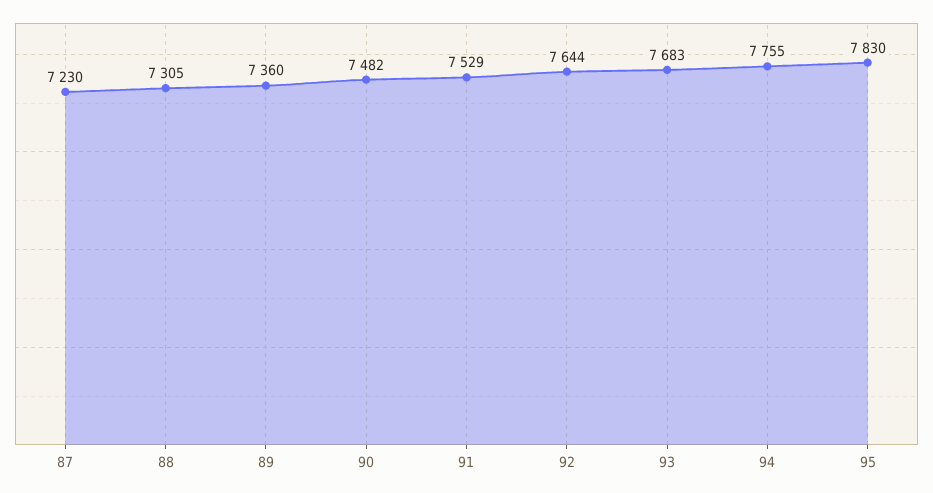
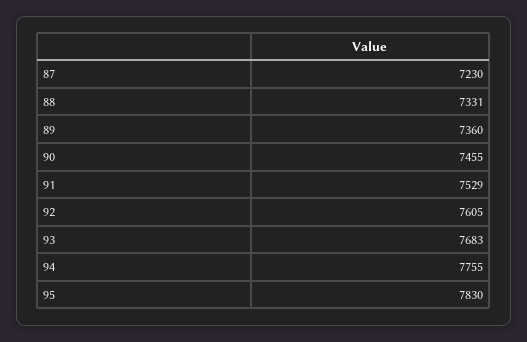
88: 7305 -> 7331
90: 7482 -> 7455
92: 7644 -> 7605

